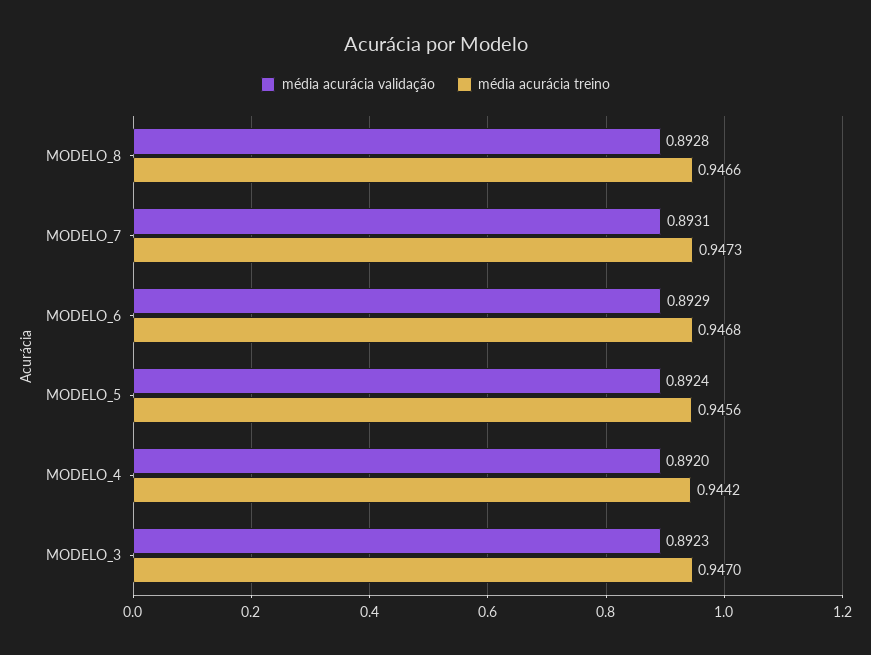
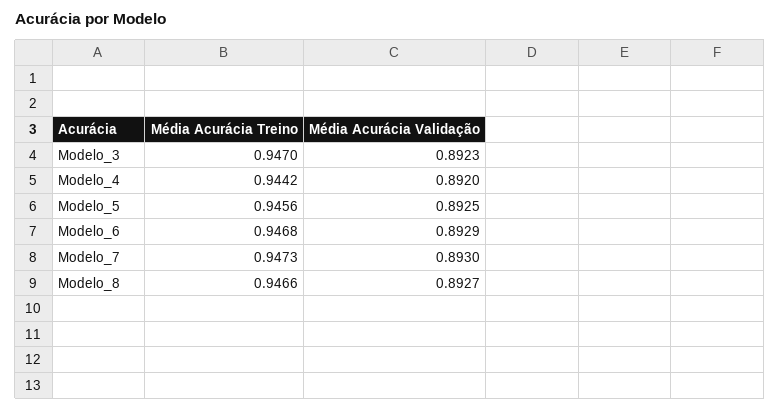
média acurácia validação, MODELO_8: 0.8928 -> 0.8927
média acurácia validação, MODELO_7: 0.8931 -> 0.893
média acurácia validação, MODELO_5: 0.8924 -> 0.8925

